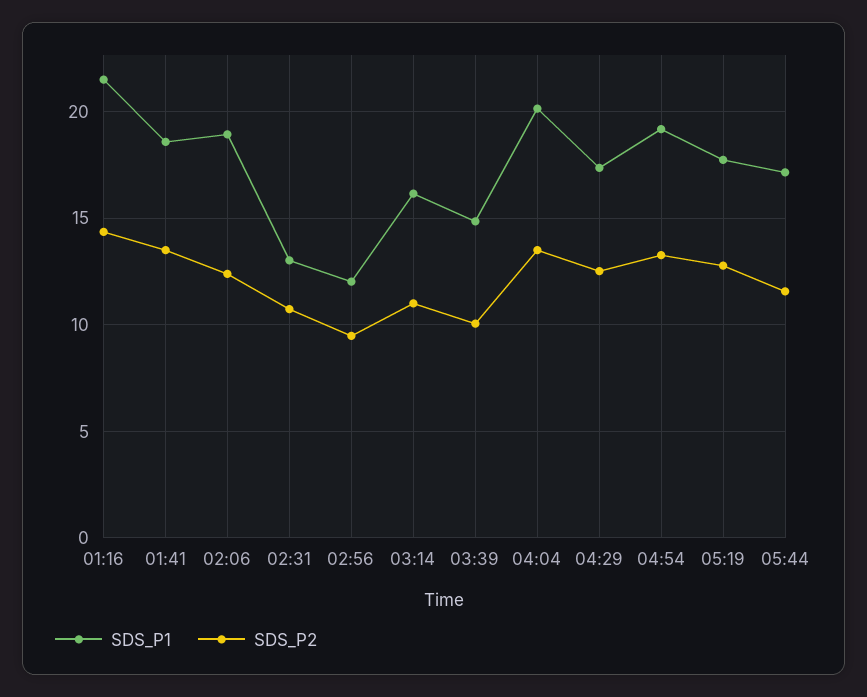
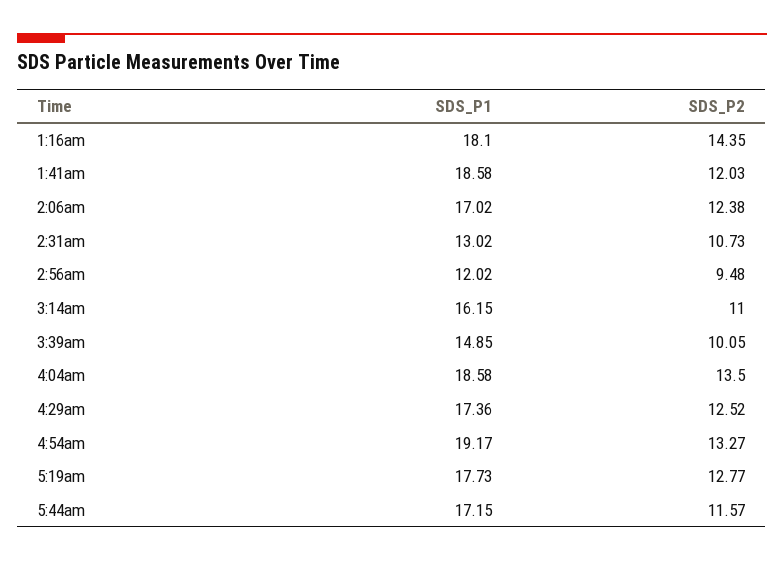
SDS_P1, 01:16: 21.5 -> 18.1
SDS_P2, 01:41: 13.5 -> 12.03
SDS_P1, 02:06: 19 -> 17.02
SDS_P1, 04:04: 20 -> 18.58

